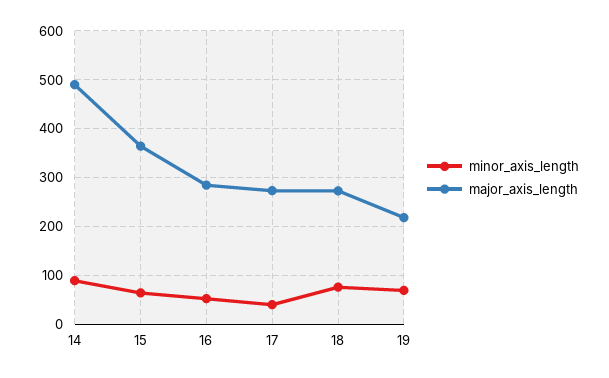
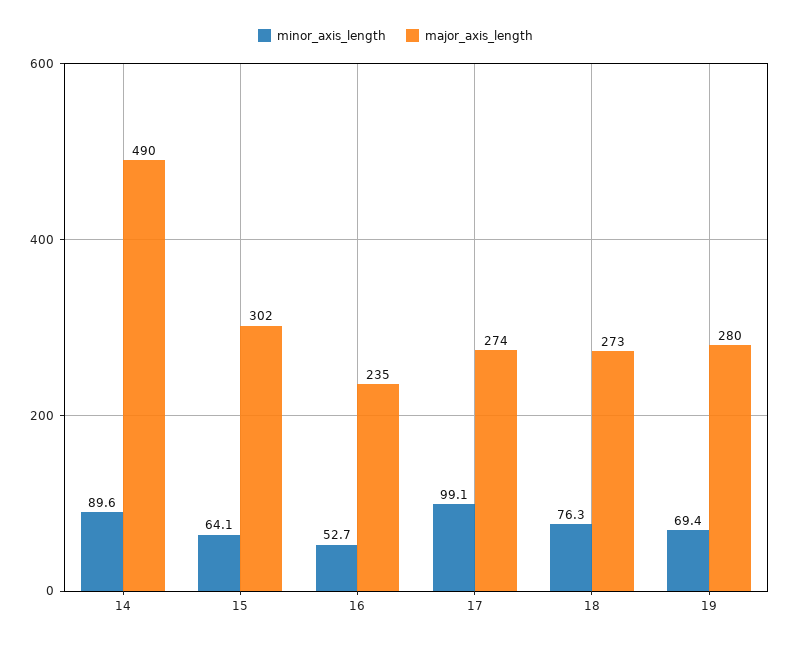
major_axis_length, 15: 360 -> 302
major_axis_length, 16: 280 -> 235
minor_axis_length, 17: 40 -> 99.1
major_axis_length, 19: 220 -> 280

